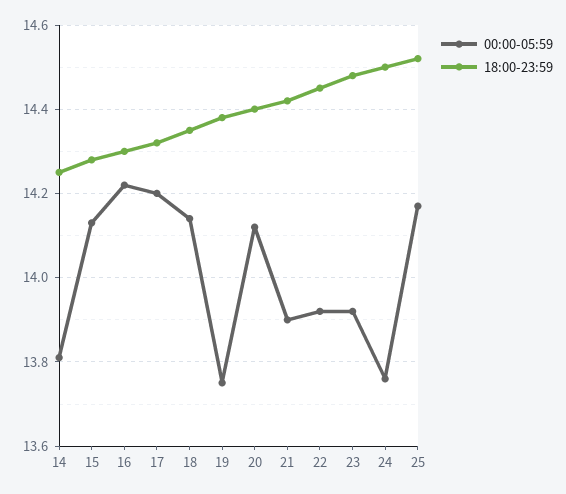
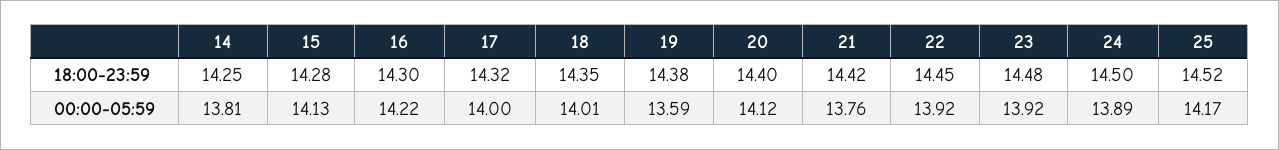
00:00-05:59, 17: 14.2 -> 14
00:00-05:59, 18: 14.15 -> 14.01
00:00-05:59, 19: 13.75 -> 13.59
00:00-05:59, 21: 13.9 -> 13.76
00:00-05:59, 24: 13.75 -> 13.89

